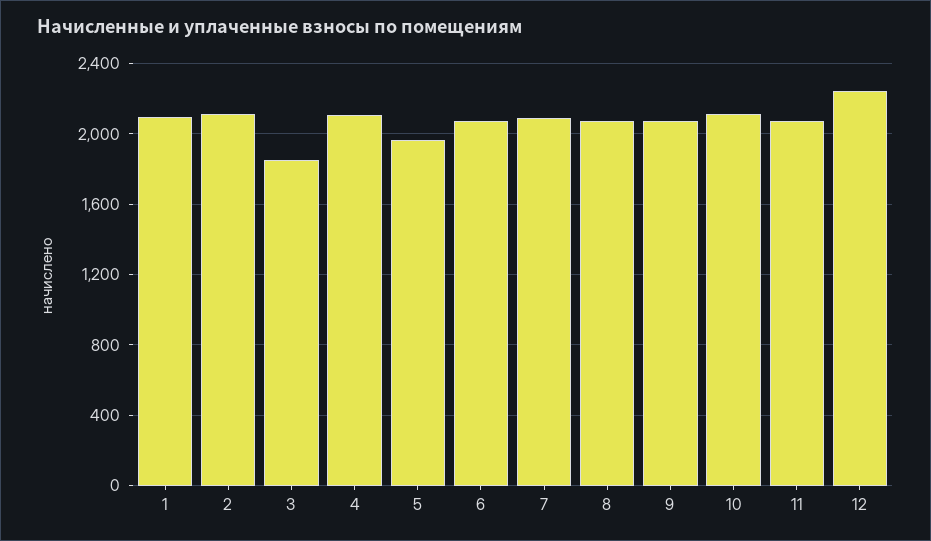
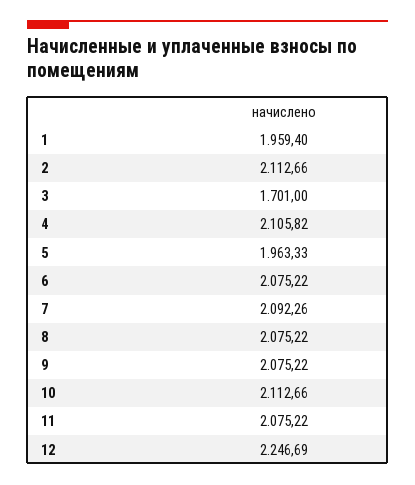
1: 2100 -> 1959.4
3: 1850 -> 1701

